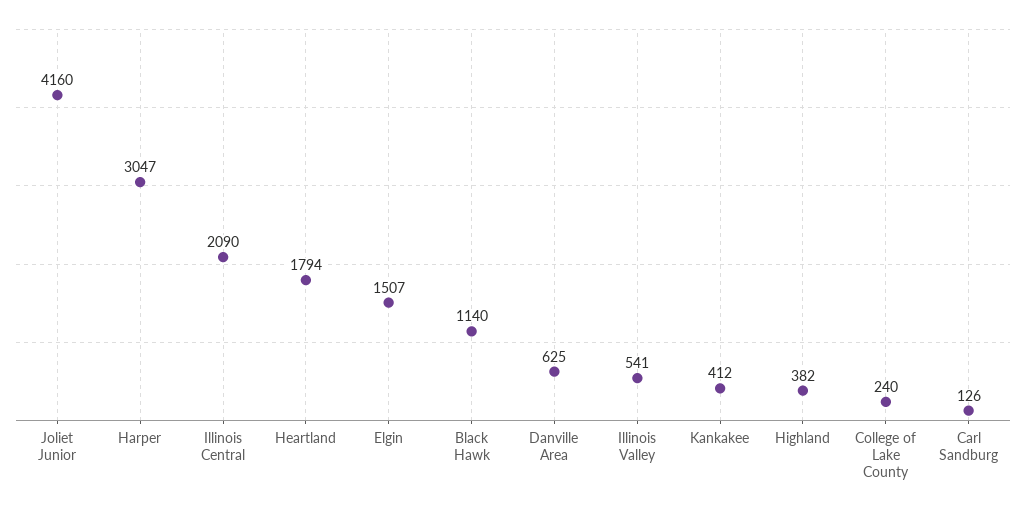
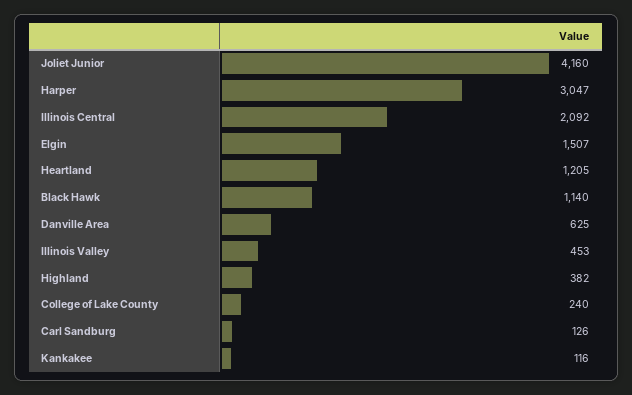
Illinois Central: 2090 -> 2092
Heartland: 1794 -> 1205
Illinois Valley: 541 -> 453
Kankakee: 412 -> 116

